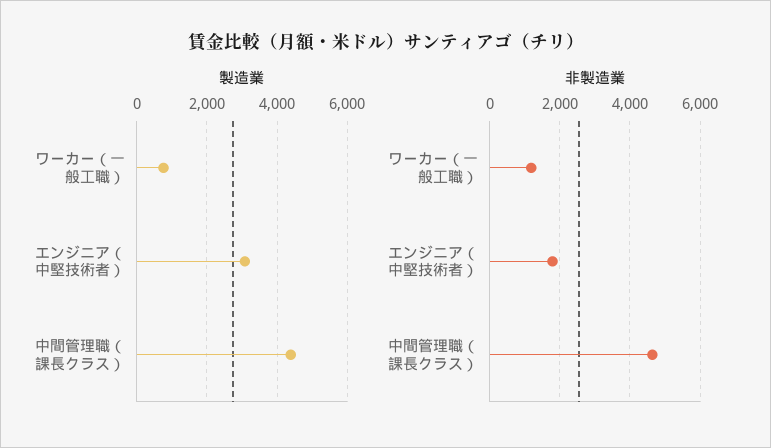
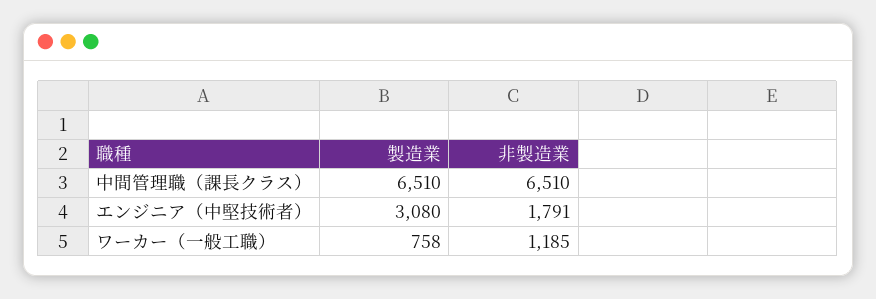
製造業, 中間管理職（課長クラス）: 4400 -> 6510
非製造業, 中間管理職（課長クラス）: 4600 -> 6510

